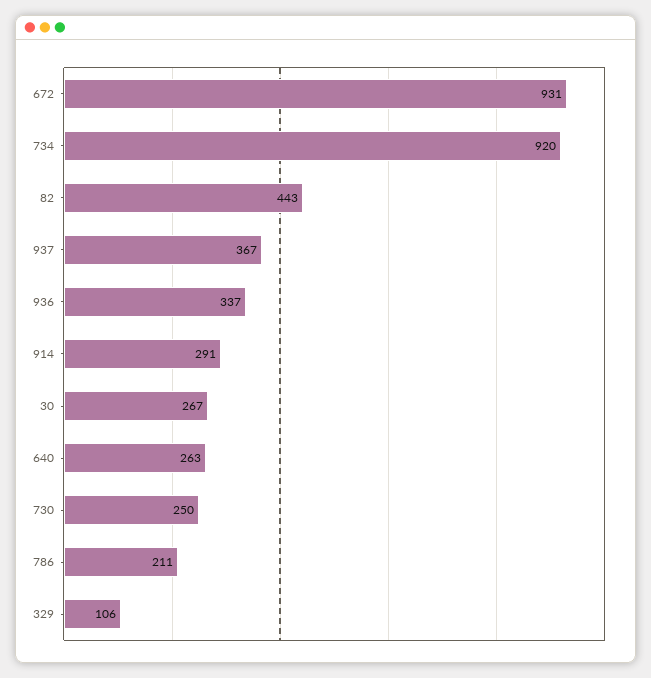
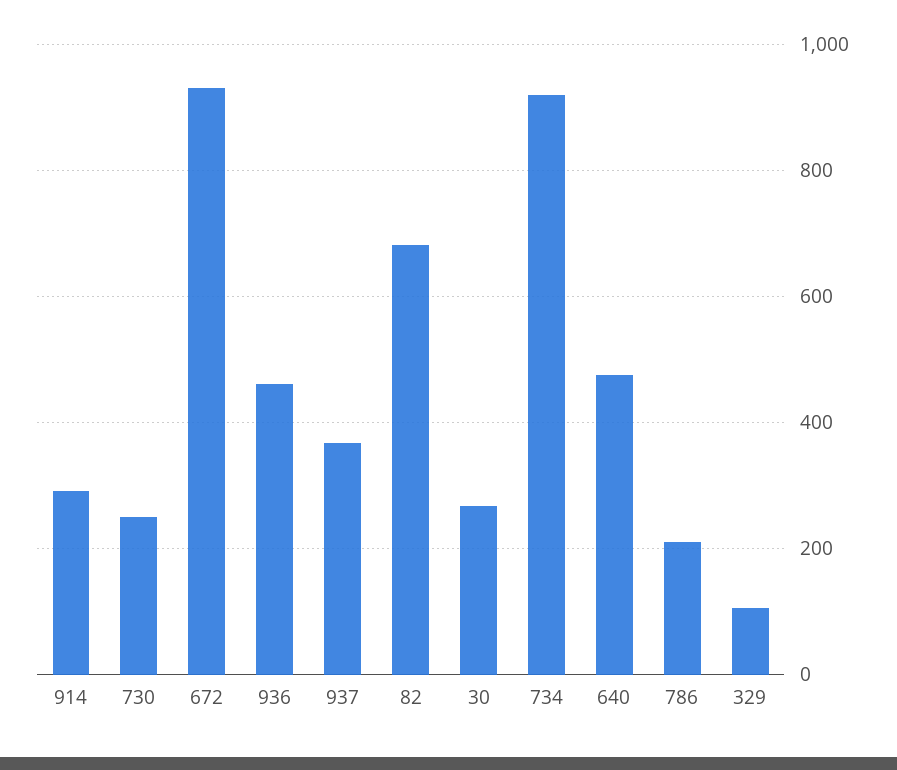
82: 443 -> 680
936: 337 -> 460
640: 263 -> 480

